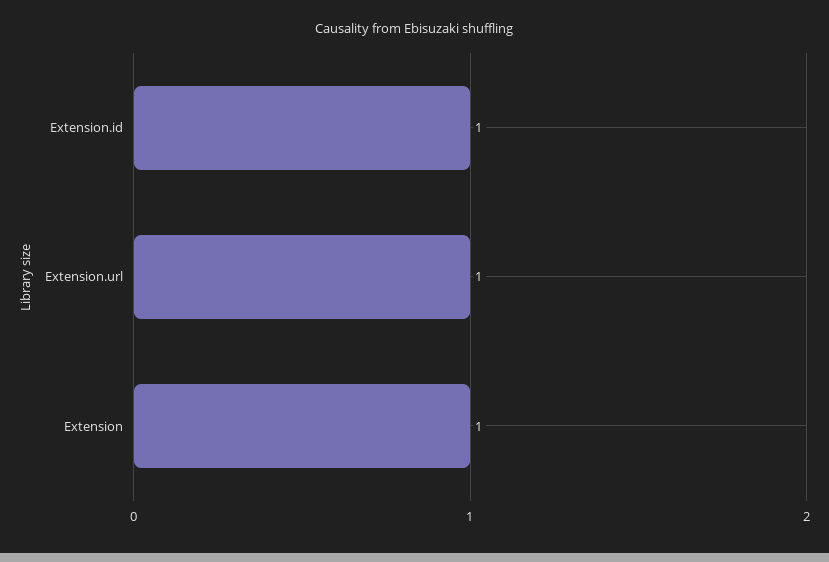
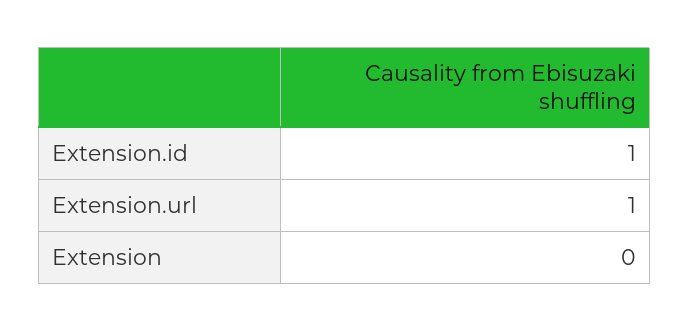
Extension: 1 -> 0

